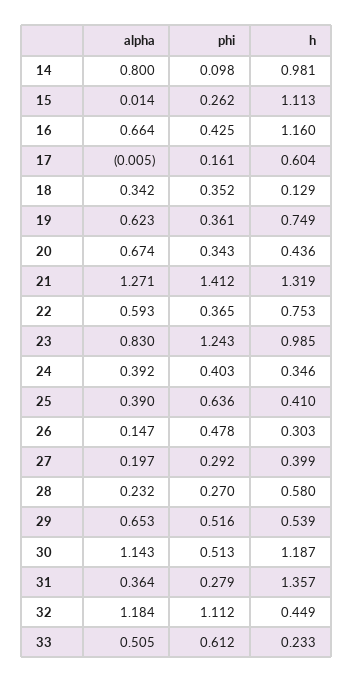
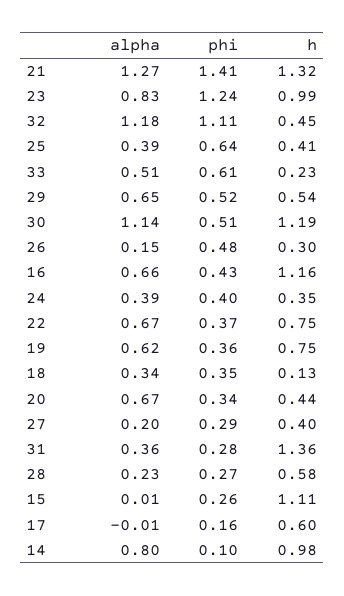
alpha, 22: 0.593 -> 0.67

